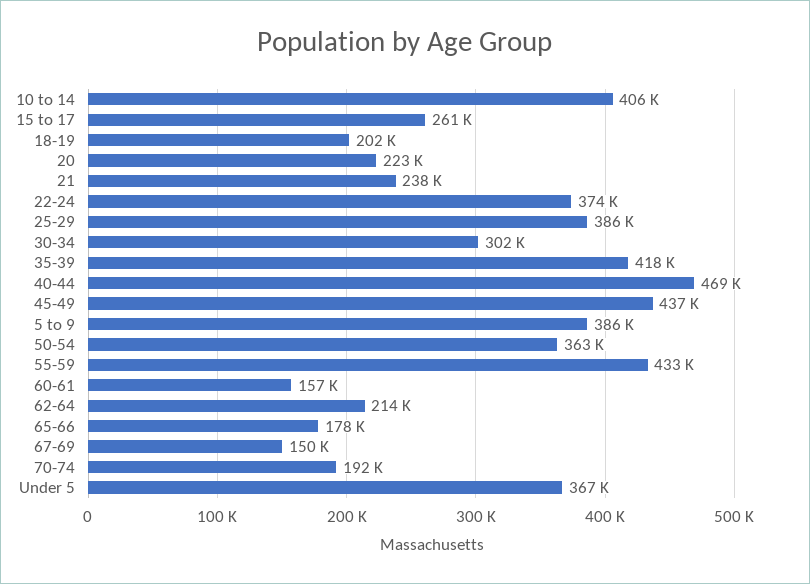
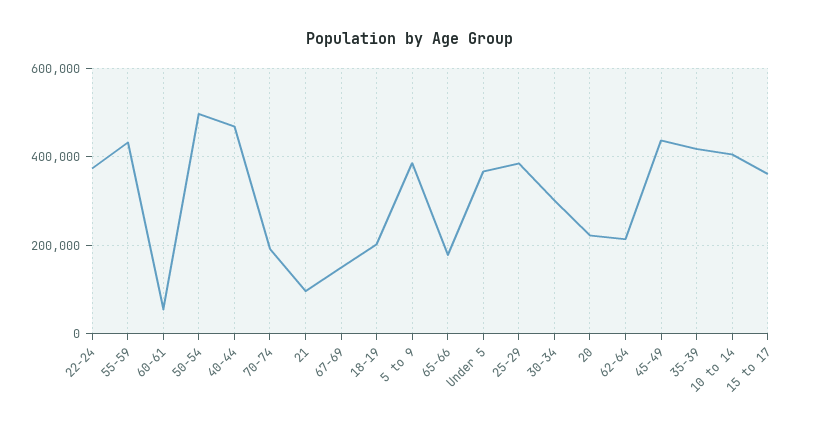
15 to 17: 261000 -> 360000
21: 238000 -> 100000
50-54: 363000 -> 500000
60-61: 157000 -> 60000

